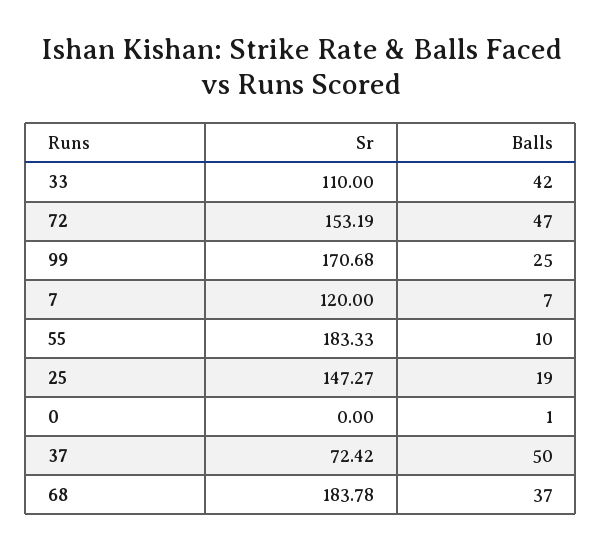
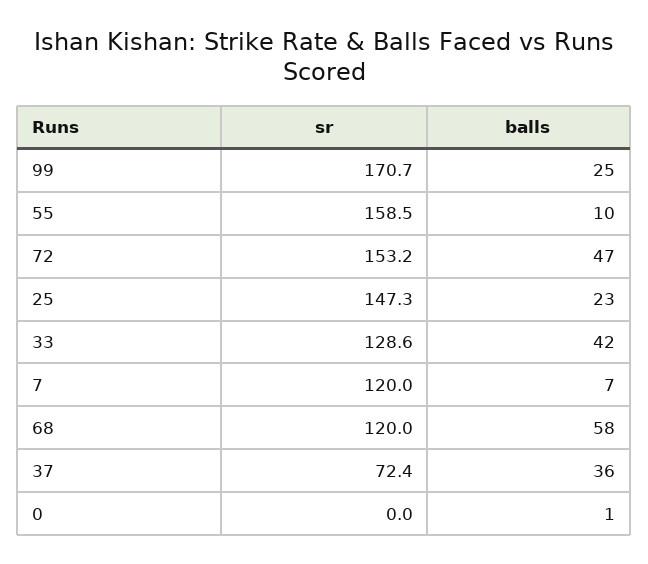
Sr, 33: 110 -> 128.6
Sr, 55: 183.33 -> 158.5
Balls, 25: 19 -> 23
Balls, 37: 50 -> 36
Sr, 68: 183.78 -> 120
Balls, 68: 37 -> 58

